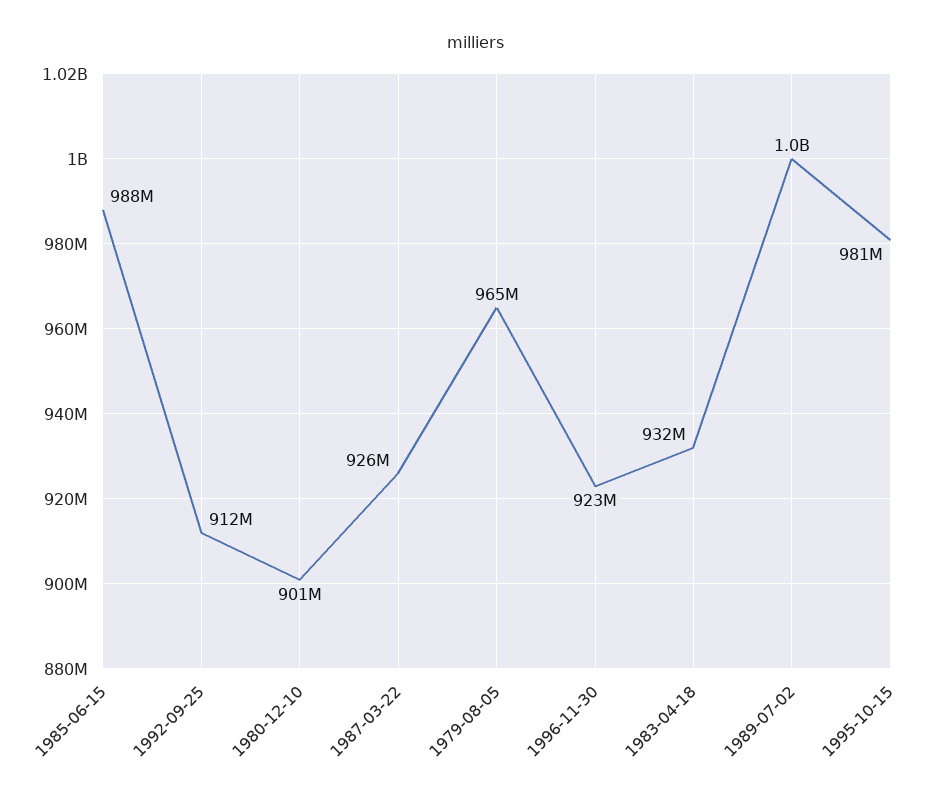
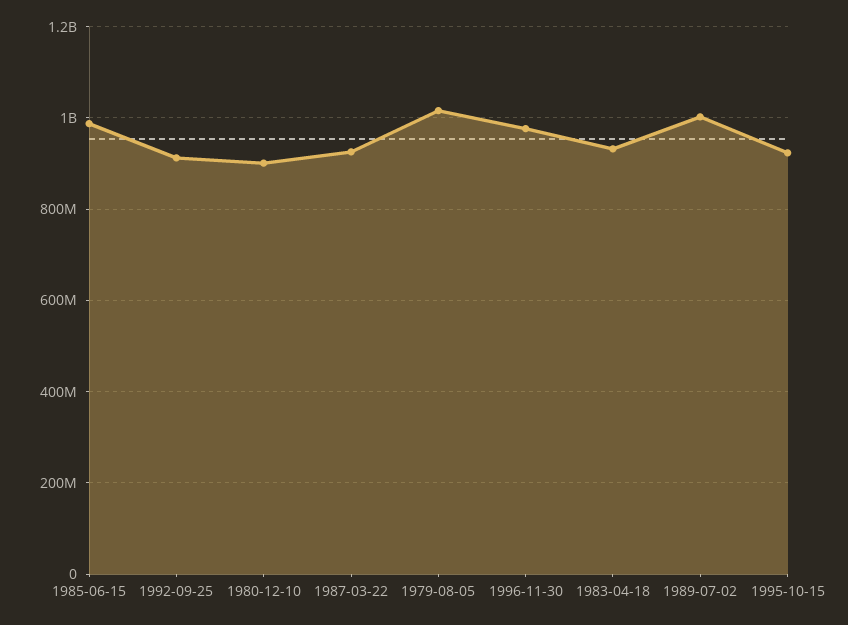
1979-08-05: 965000000 -> 1020000000
1996-11-30: 923000000 -> 980000000
1995-10-15: 981000000 -> 920000000

